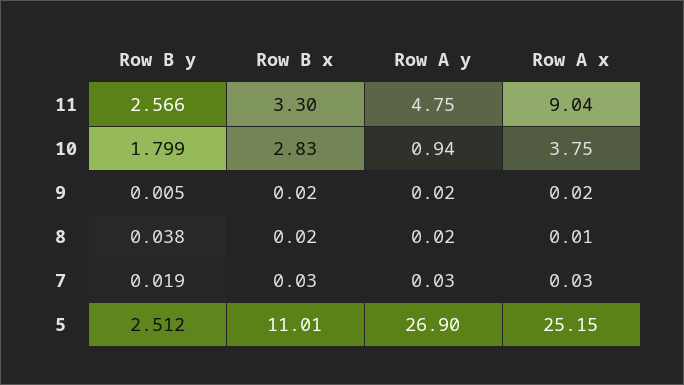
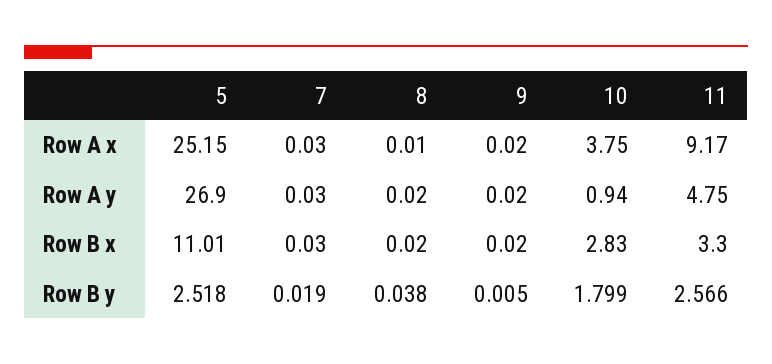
Row A x, 11: 9.04 -> 9.17
Row B y, 5: 2.512 -> 2.518

